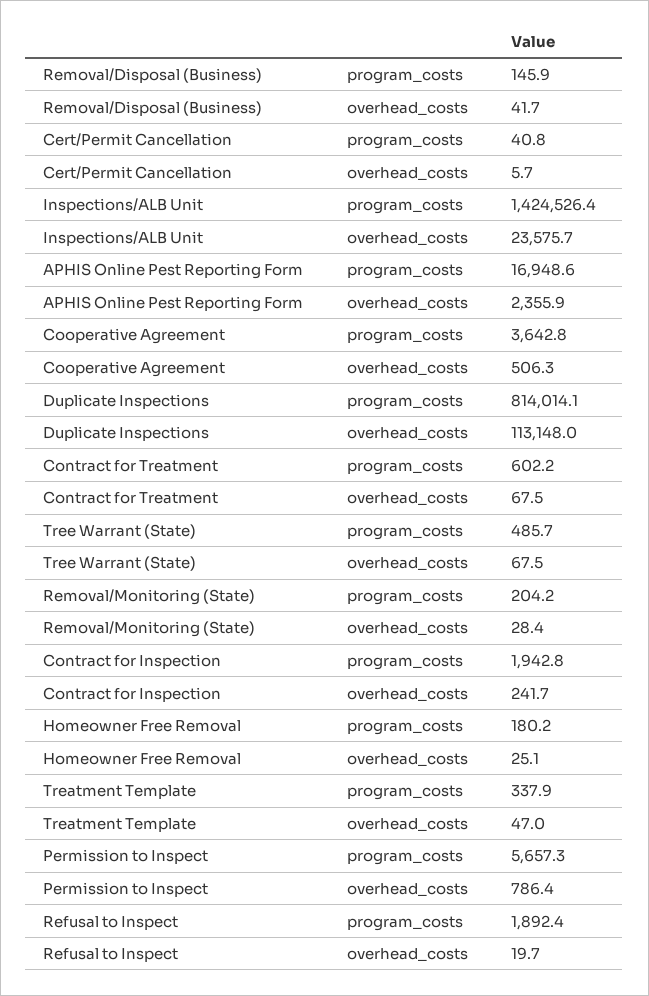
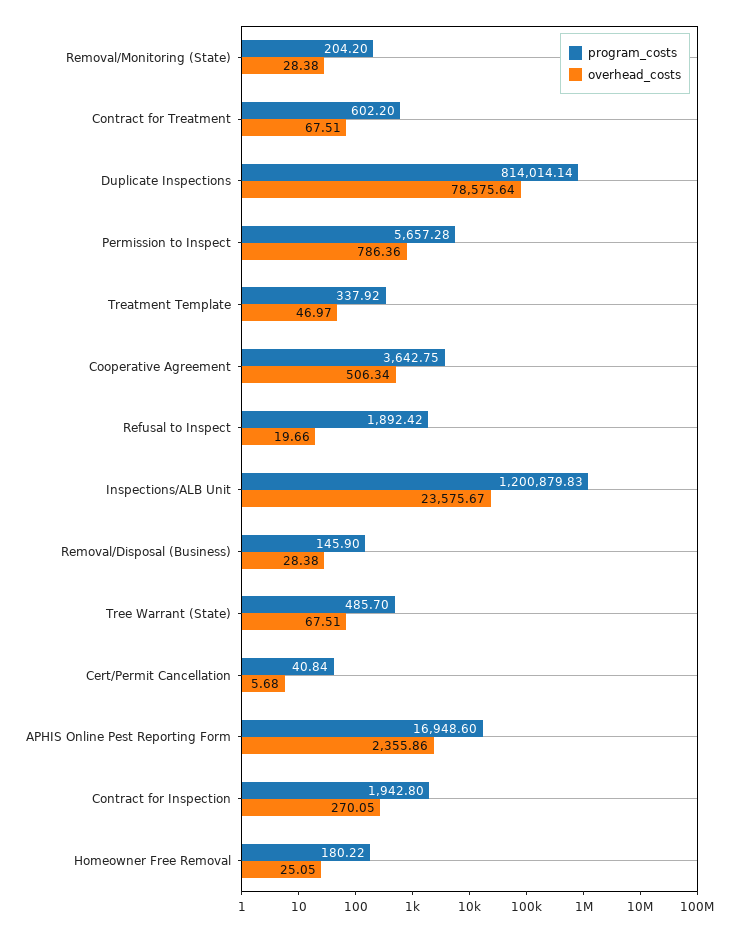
overhead_costs, Removal/Disposal (Business): 41.7 -> 28.38
program_costs, Inspections/ALB Unit: 1424526.4 -> 1200879.83
overhead_costs, Duplicate Inspections: 113148 -> 78575.64
overhead_costs, Contract for Inspection: 241.7 -> 270.05

